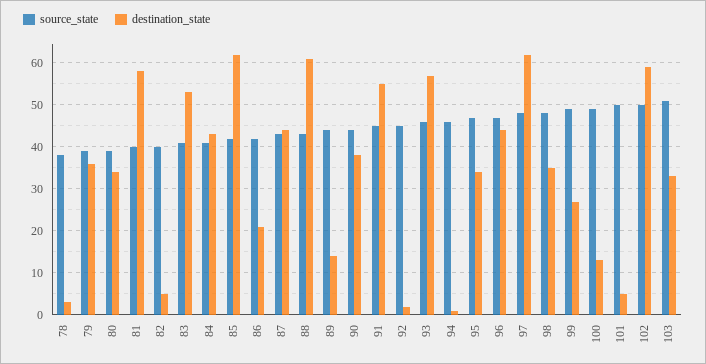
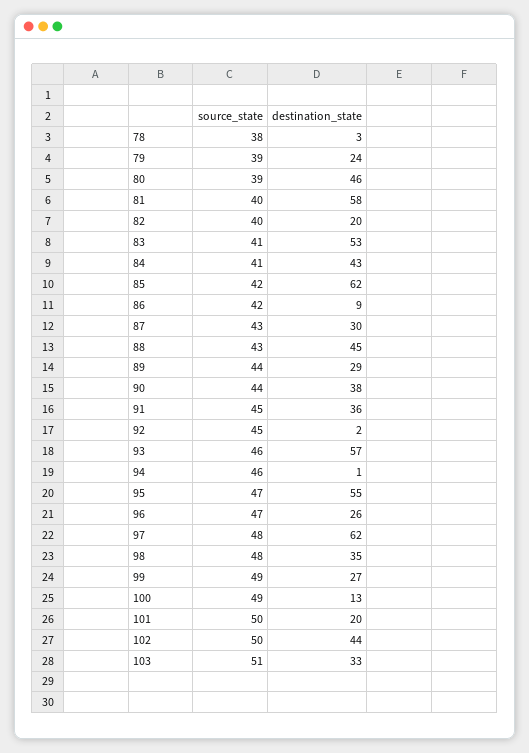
destination_state, 79: 35 -> 24
destination_state, 80: 35 -> 46
destination_state, 82: 5 -> 20
destination_state, 86: 20 -> 9
destination_state, 87: 45 -> 30
destination_state, 88: 60 -> 45
destination_state, 89: 15 -> 29
destination_state, 91: 55 -> 36
destination_state, 95: 35 -> 55
destination_state, 96: 45 -> 26
destination_state, 101: 5 -> 20
destination_state, 102: 60 -> 44

